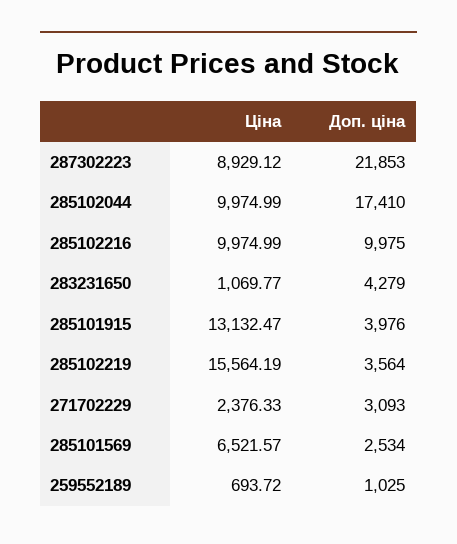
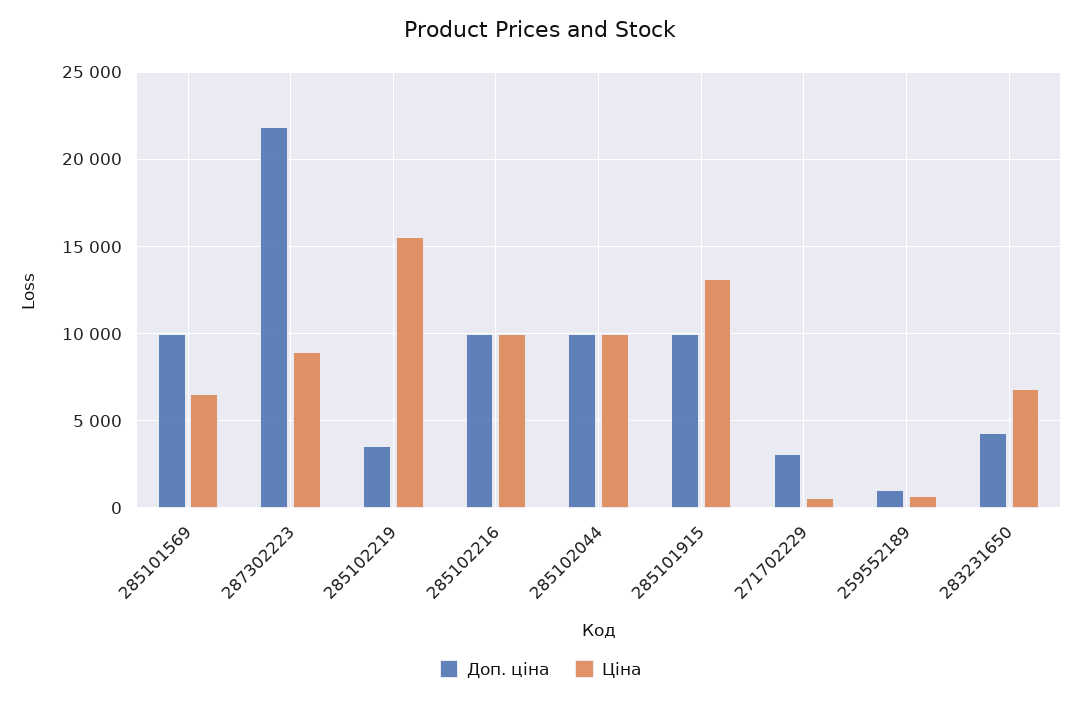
Доп. ціна, 285102044: 17410 -> 10000
Ціна, 283231650: 1069.77 -> 7000
Доп. ціна, 285101915: 3976 -> 10000
Ціна, 271702229: 2376.33 -> 500
Доп. ціна, 285101569: 2534 -> 10000

